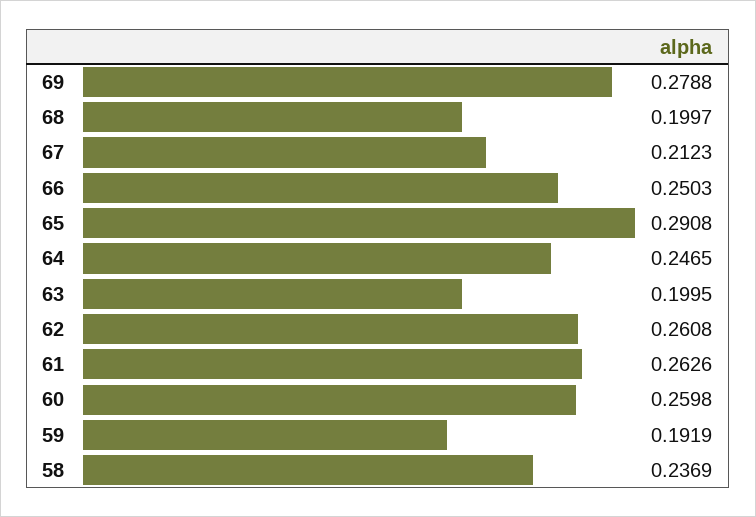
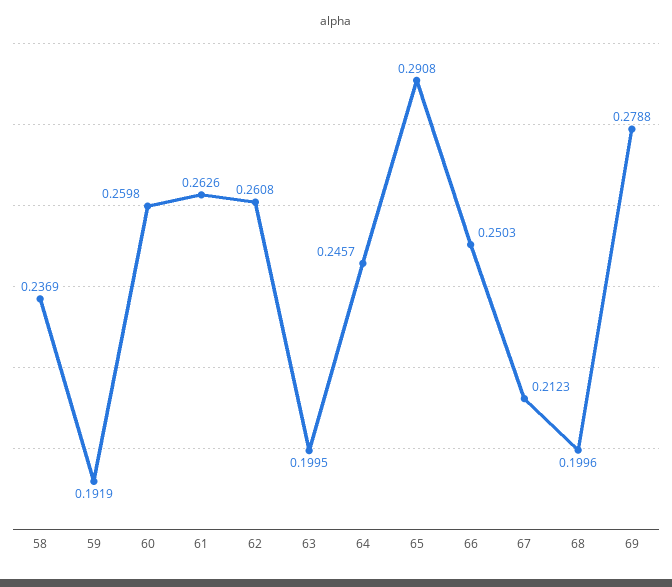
68: 0.1997 -> 0.1996
64: 0.2465 -> 0.2457

